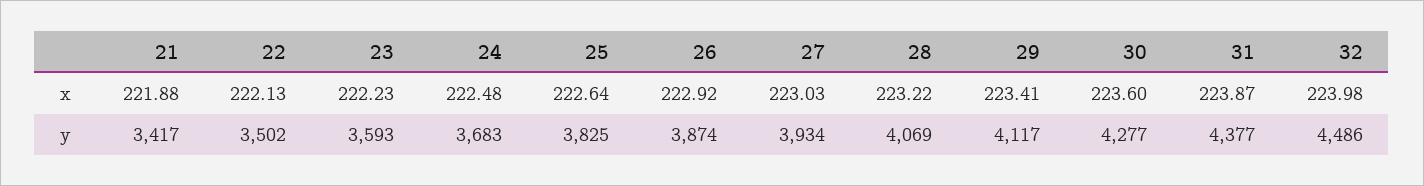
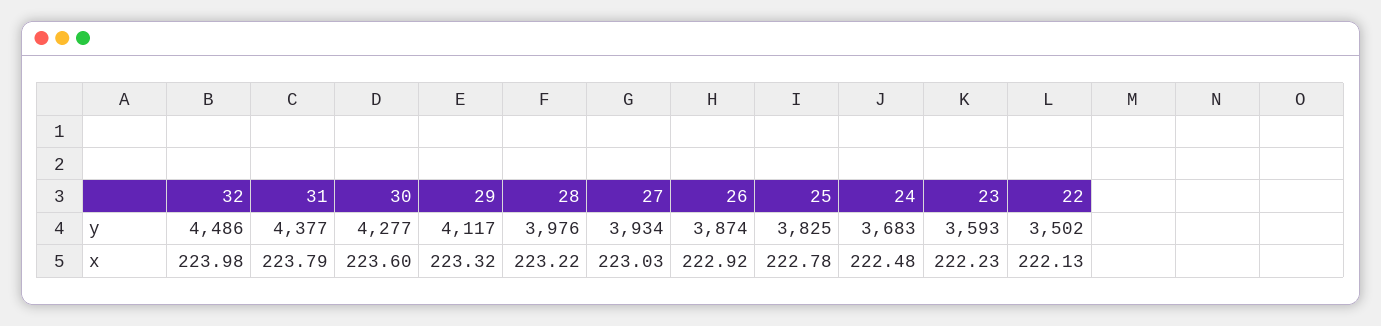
21, x: 221.88 -> none
25, x: 222.64 -> 222.78
29, x: 223.41 -> 223.32
31, x: 223.87 -> 223.79
21, y: 3417 -> none
28, y: 4069 -> 3976

